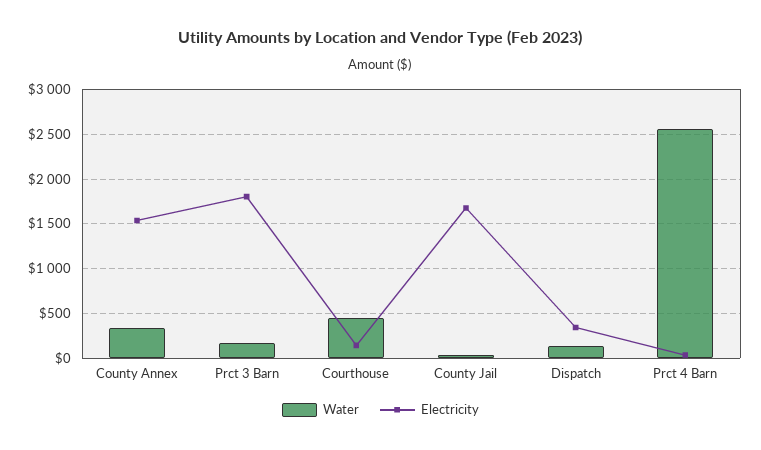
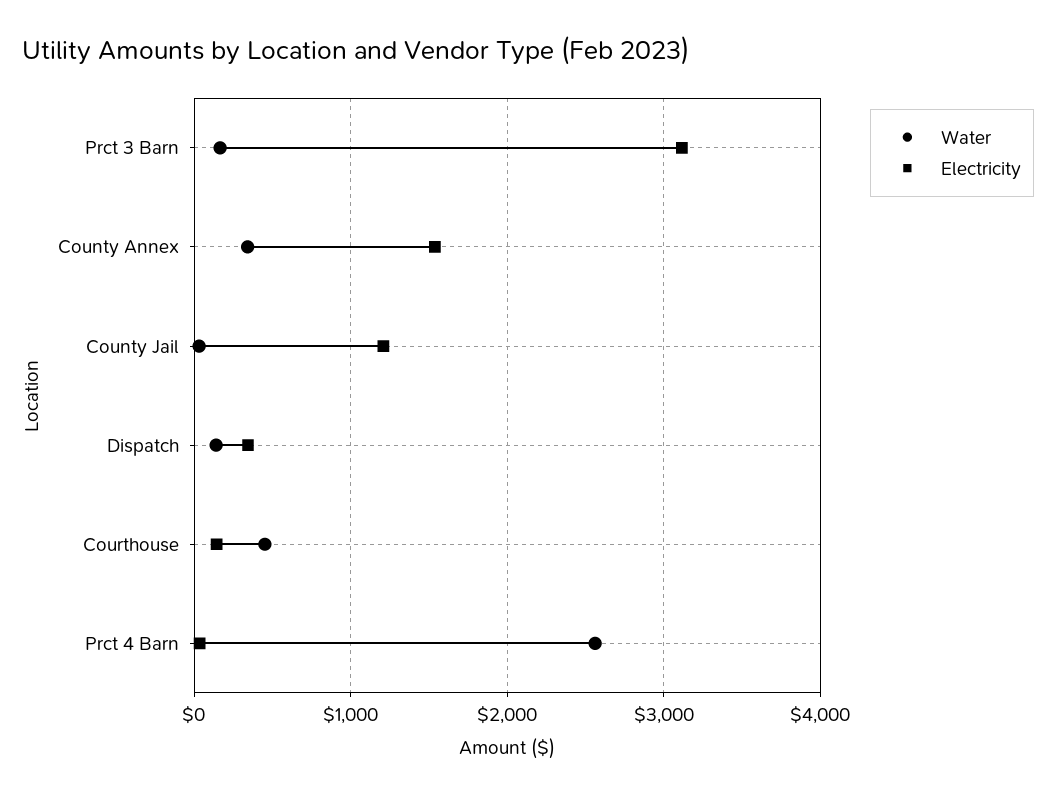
Electricity, Prct 3 Barn: 1800 -> 3100
Electricity, County Jail: 1700 -> 1200

